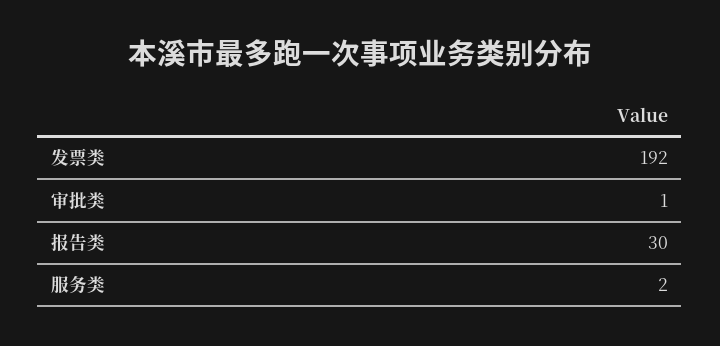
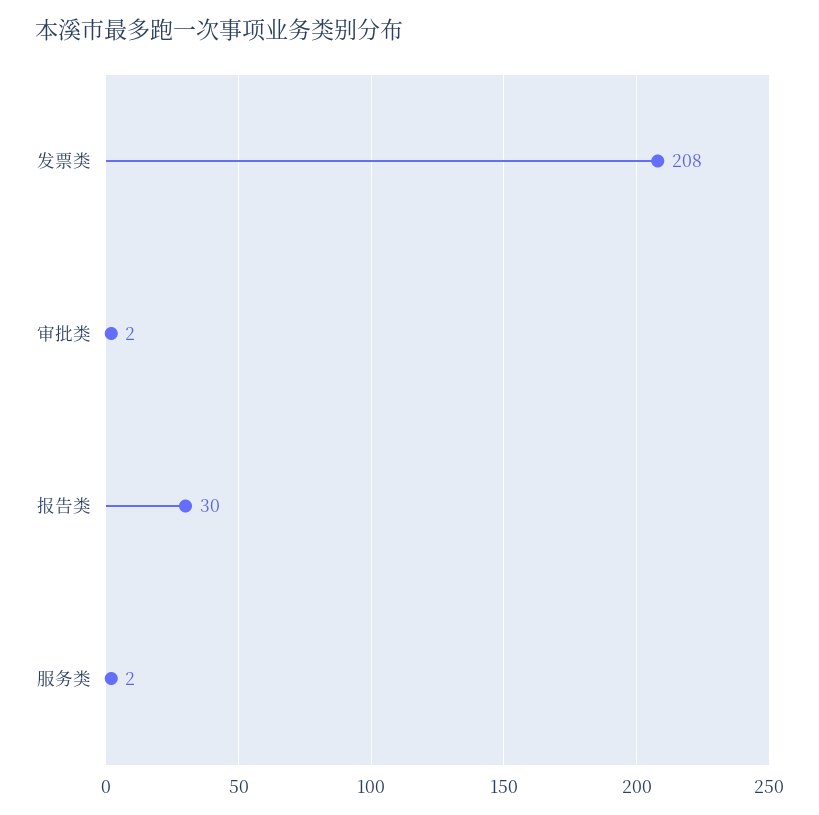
发票类: 192 -> 208
审批类: 1 -> 2

